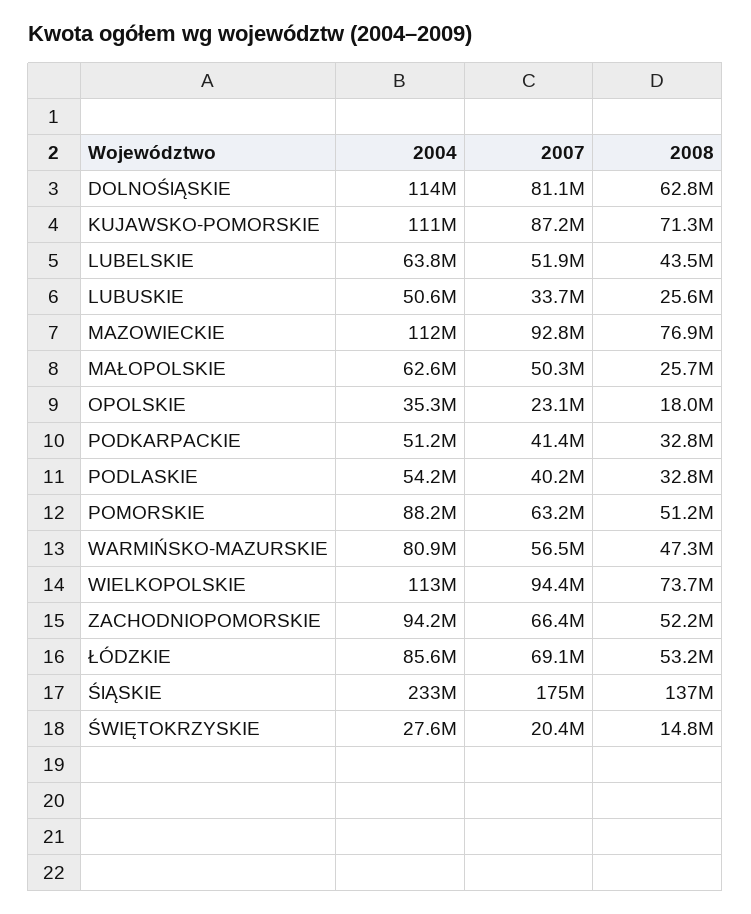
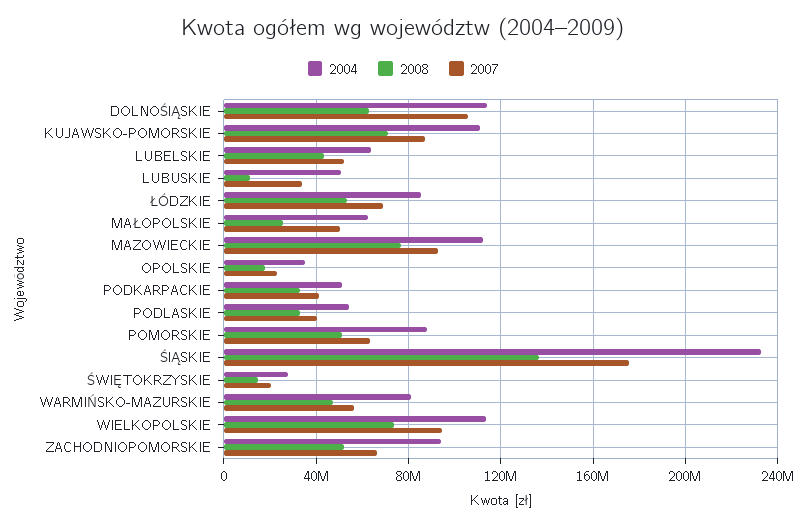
2007, DOLNOŚlĄSKIE: 81100000 -> 105000000
2008, LUBUSKIE: 25600000 -> 10000000

